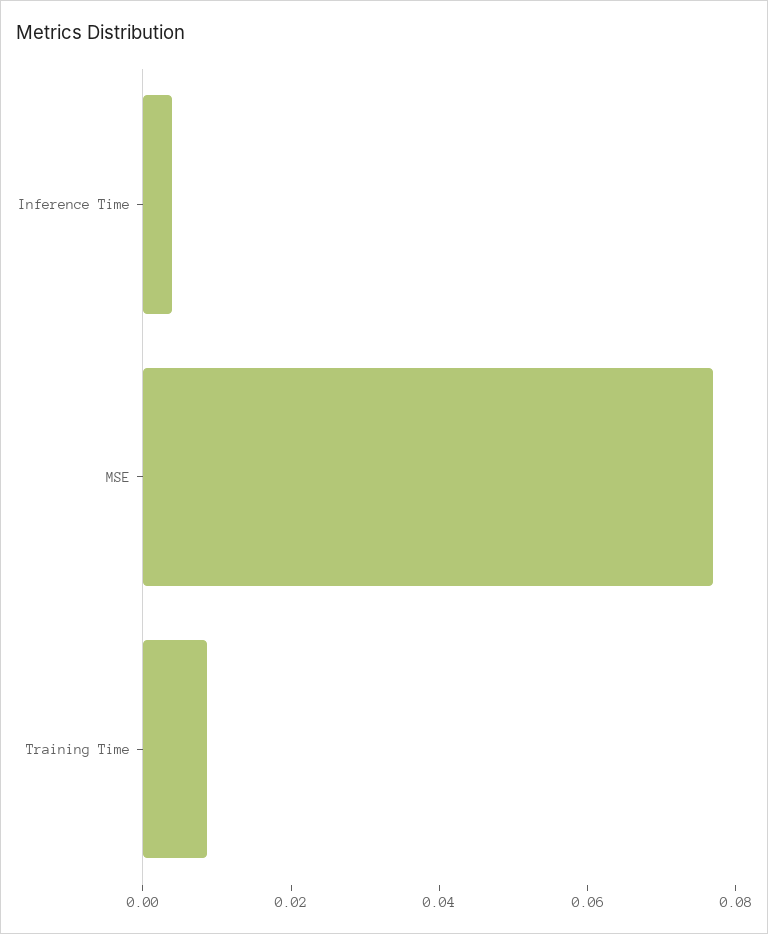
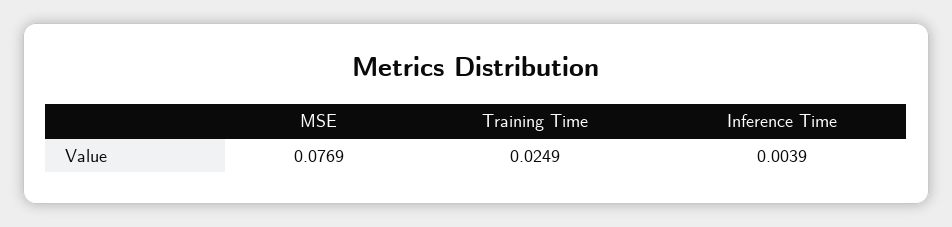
Training Time: 0.01 -> 0.0249

